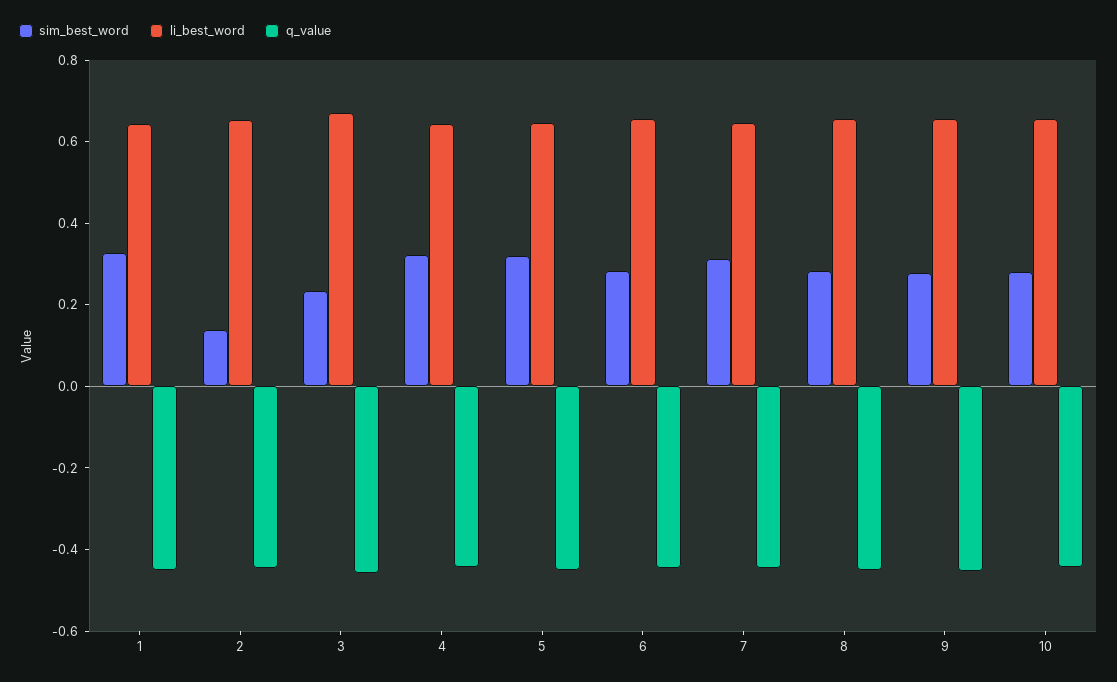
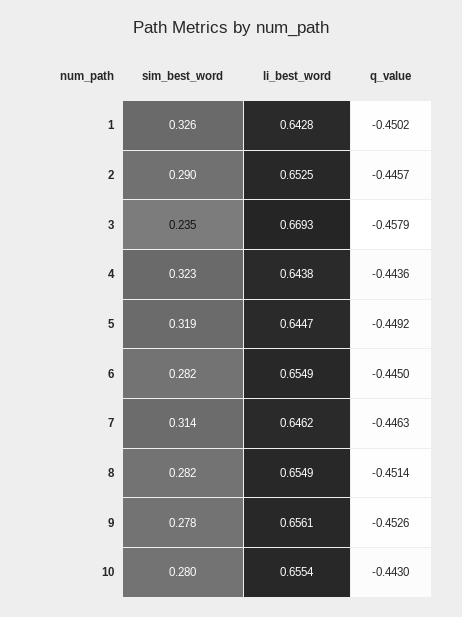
sim_best_word, 2: 0.15 -> 0.29

